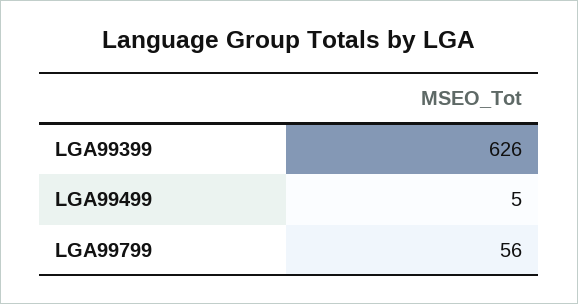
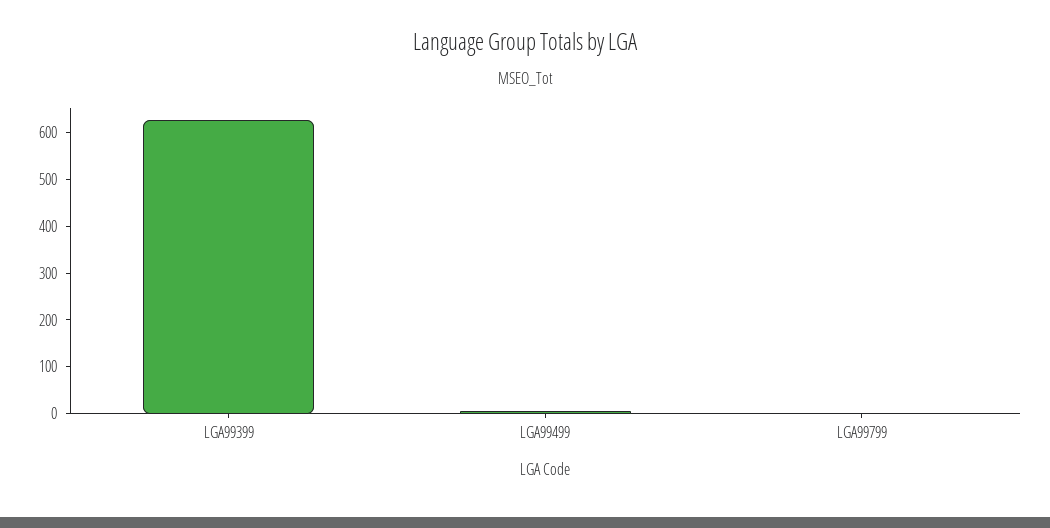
LGA99799: 56 -> 0

